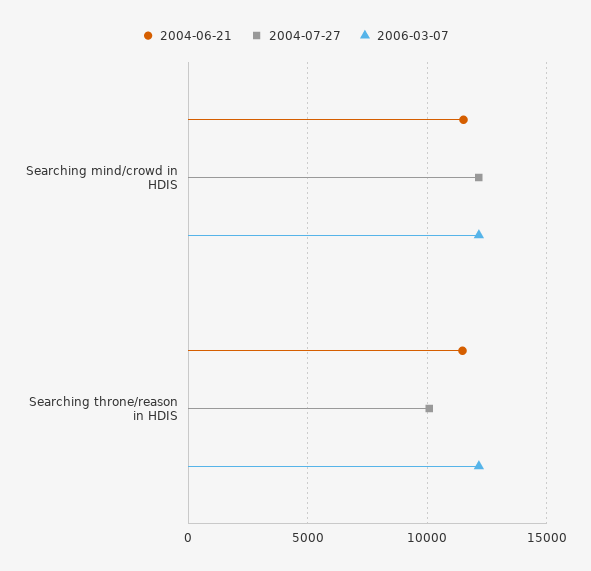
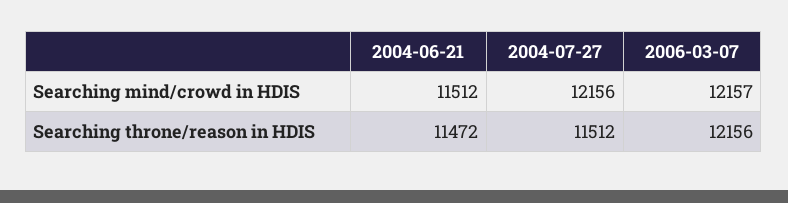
2004-07-27, Searching throne/reason in HDIS: 10000 -> 11512

